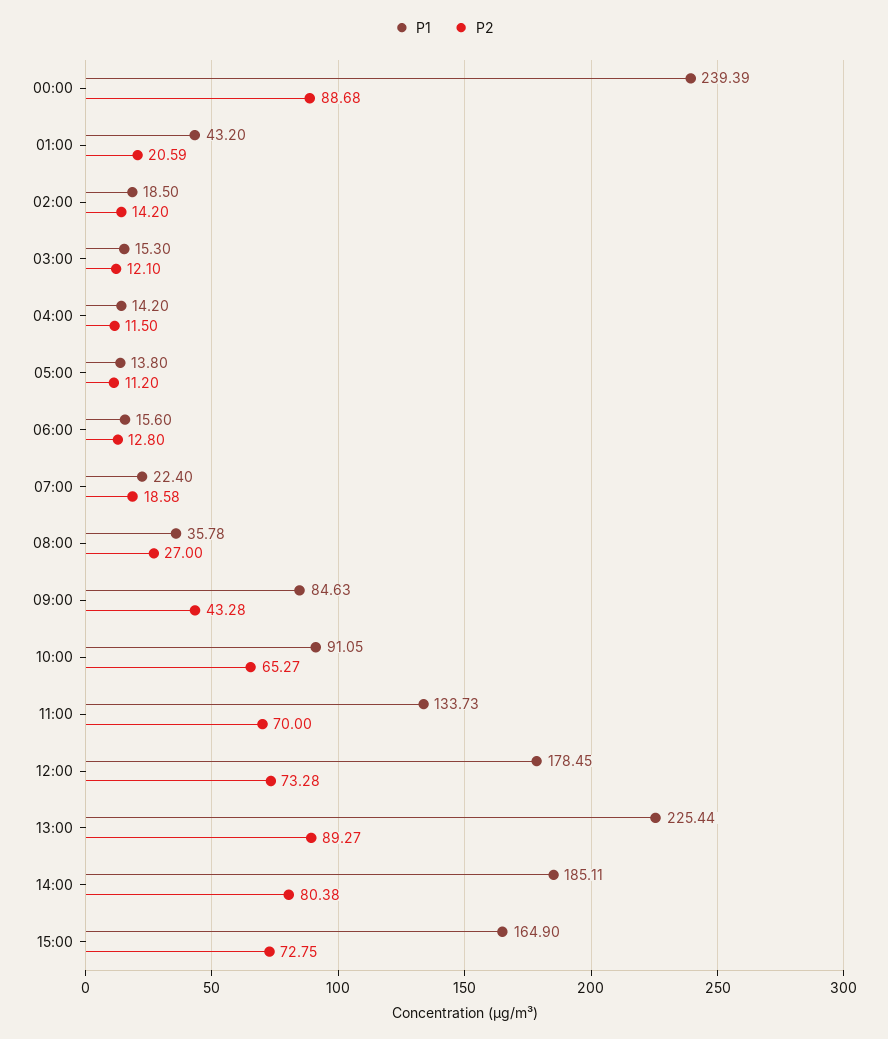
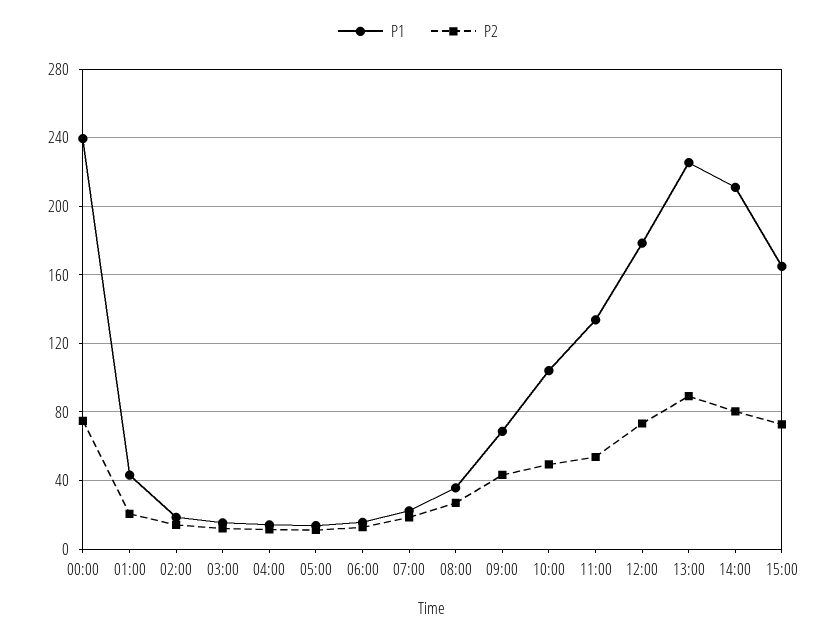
P2, 00:00: 88.68 -> 75
P1, 09:00: 84.63 -> 70
P1, 10:00: 91.05 -> 105
P2, 10:00: 65.27 -> 50
P2, 11:00: 70 -> 55
P1, 14:00: 185.11 -> 210

